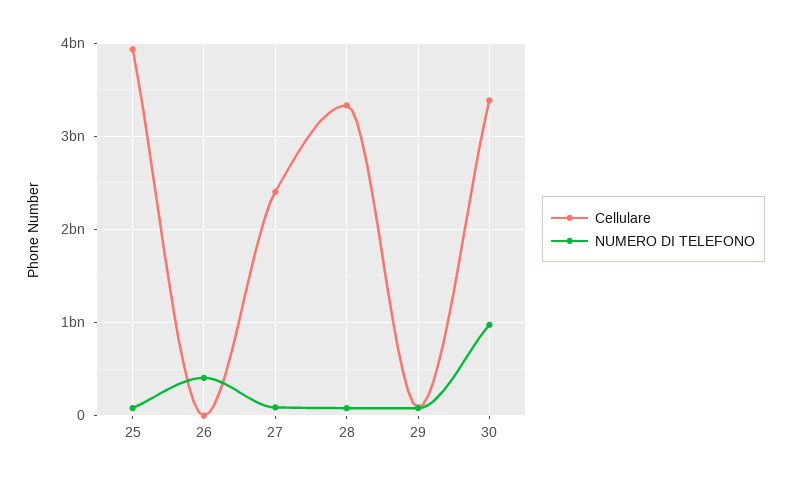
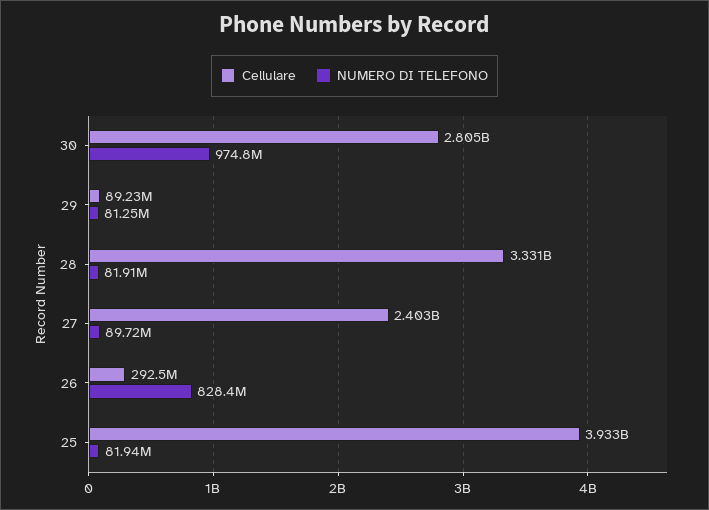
Cellulare, 26: 0 -> 292500000
NUMERO DI TELEFONO, 26: 400000000 -> 828400000
Cellulare, 30: 3400000000 -> 2805000000

